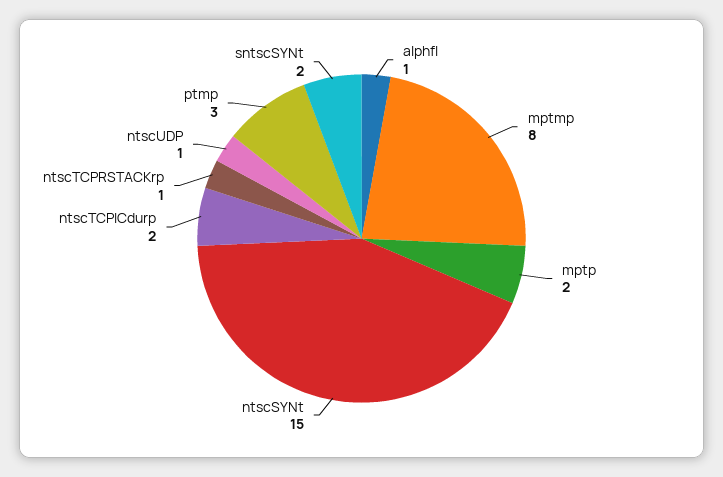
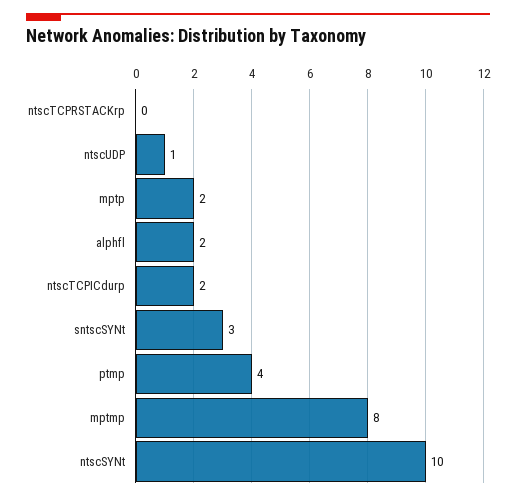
alphfl: 1 -> 2
ntscSYNt: 15 -> 10
ntscTCPRSTACKrp: 1 -> 0
ptmp: 3 -> 4
sntscSYNt: 2 -> 3

